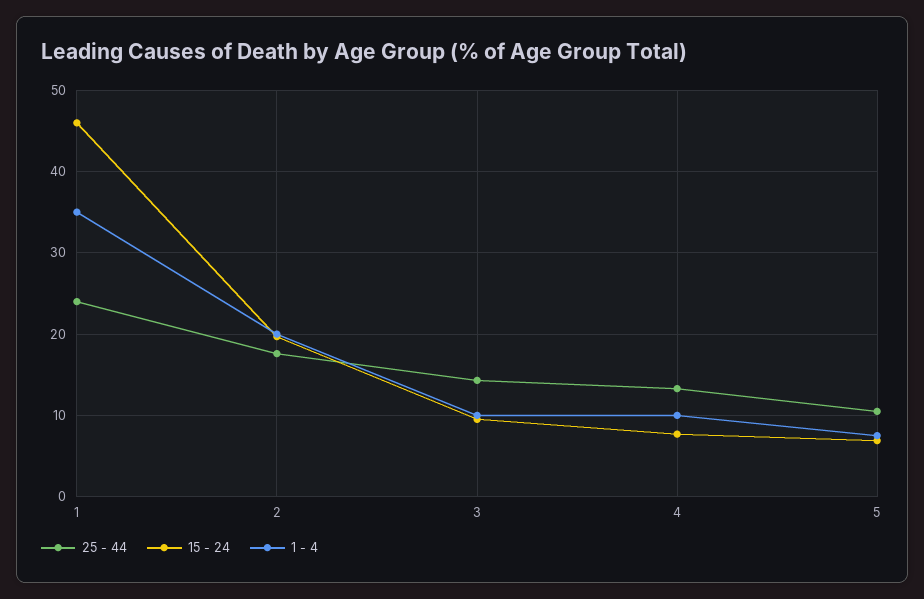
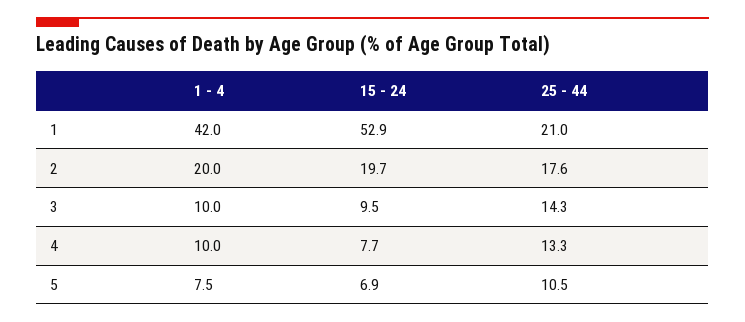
25 - 44, 1: 24 -> 21
15 - 24, 1: 46 -> 52.9
1 - 4, 1: 35 -> 42

